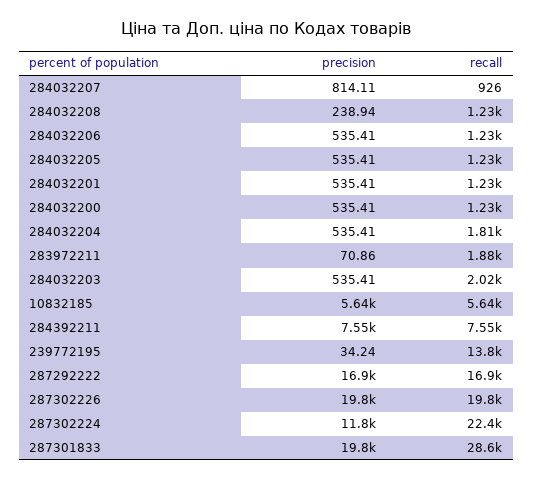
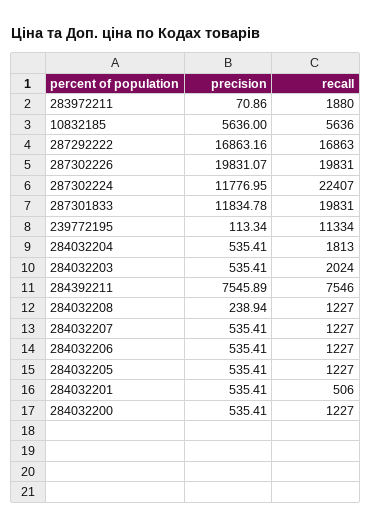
precision, 284032207: 814.11 -> 535.41
recall, 284032207: 926 -> 1227
recall, 284032201: 1230 -> 506
precision, 239772195: 34.24 -> 113.34
recall, 239772195: 13800 -> 11334
precision, 287301833: 19800 -> 11834.78
recall, 287301833: 28600 -> 19831

